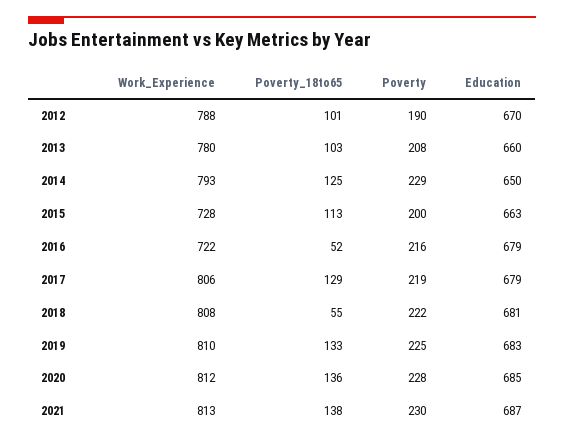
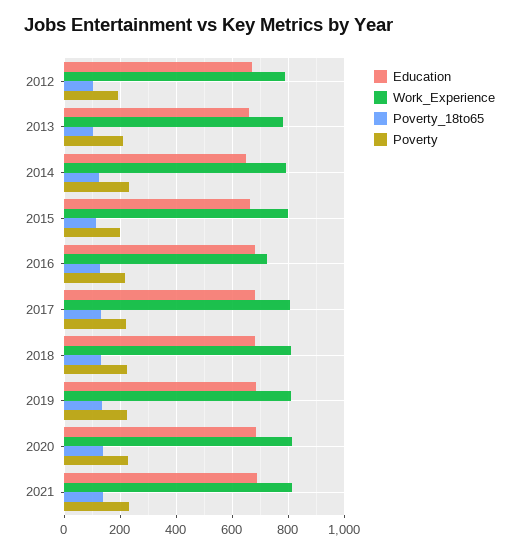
Work_Experience, 2015: 728 -> 800
Poverty_18to65, 2016: 52 -> 125
Poverty_18to65, 2018: 55 -> 125

